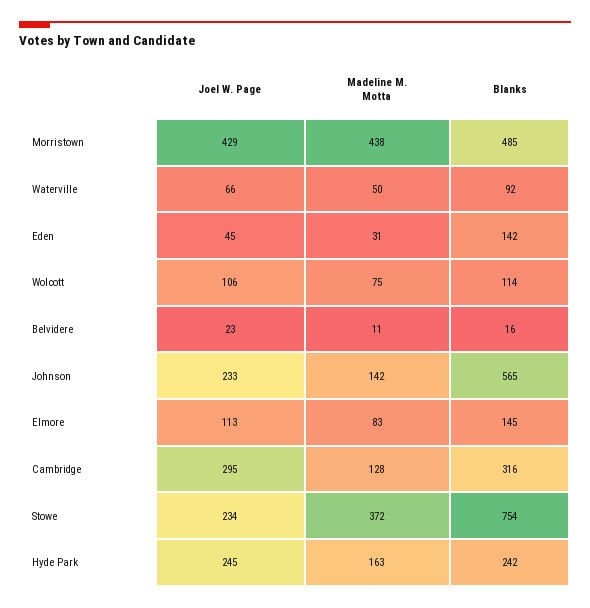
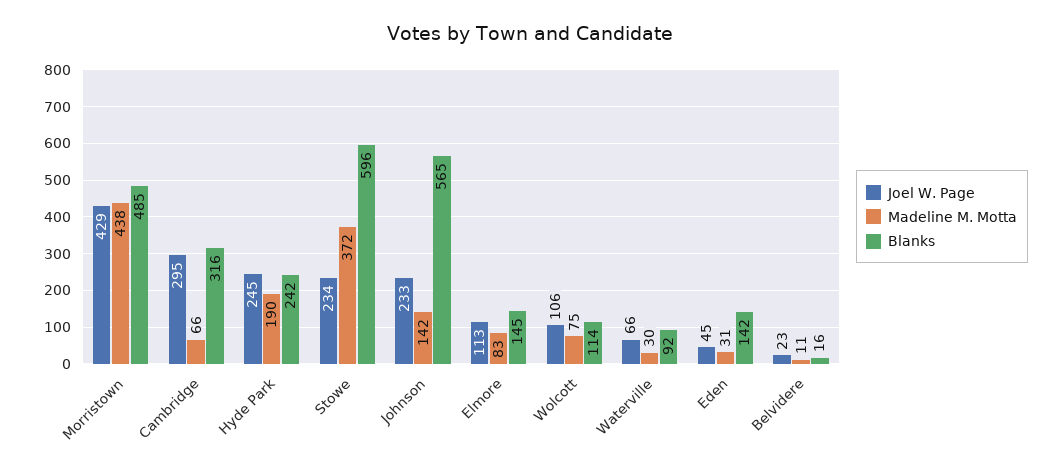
Madeline M. Motta, Waterville: 50 -> 30
Madeline M. Motta, Cambridge: 128 -> 66
Blanks, Stowe: 754 -> 596
Madeline M. Motta, Hyde Park: 163 -> 190

